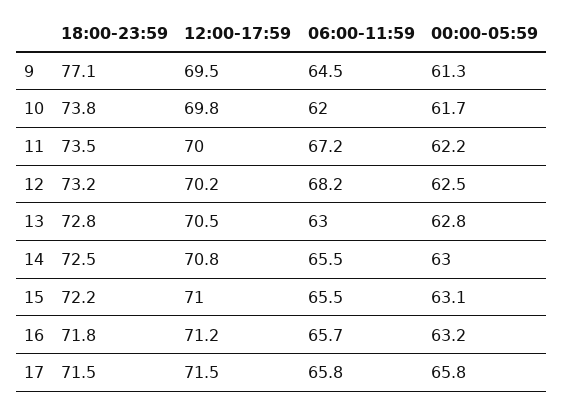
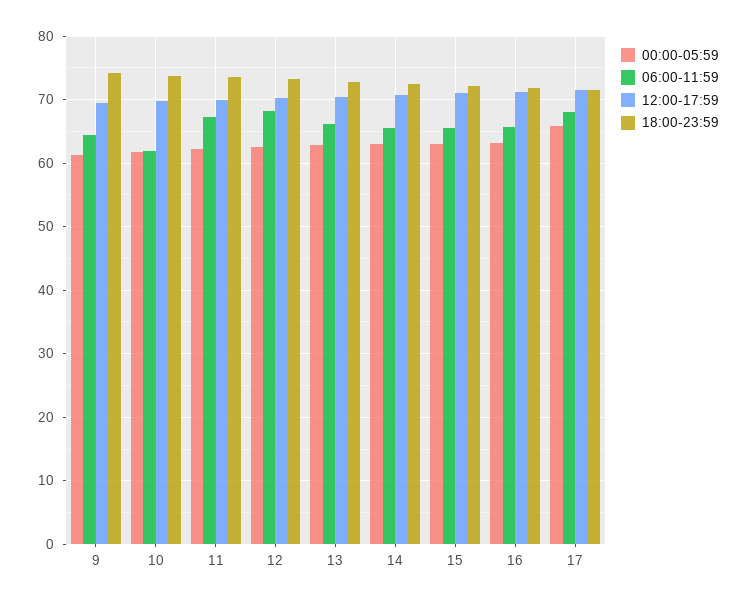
18:00-23:59, 9: 77.1 -> 74
06:00-11:59, 13: 63 -> 66
06:00-11:59, 17: 65.8 -> 68

